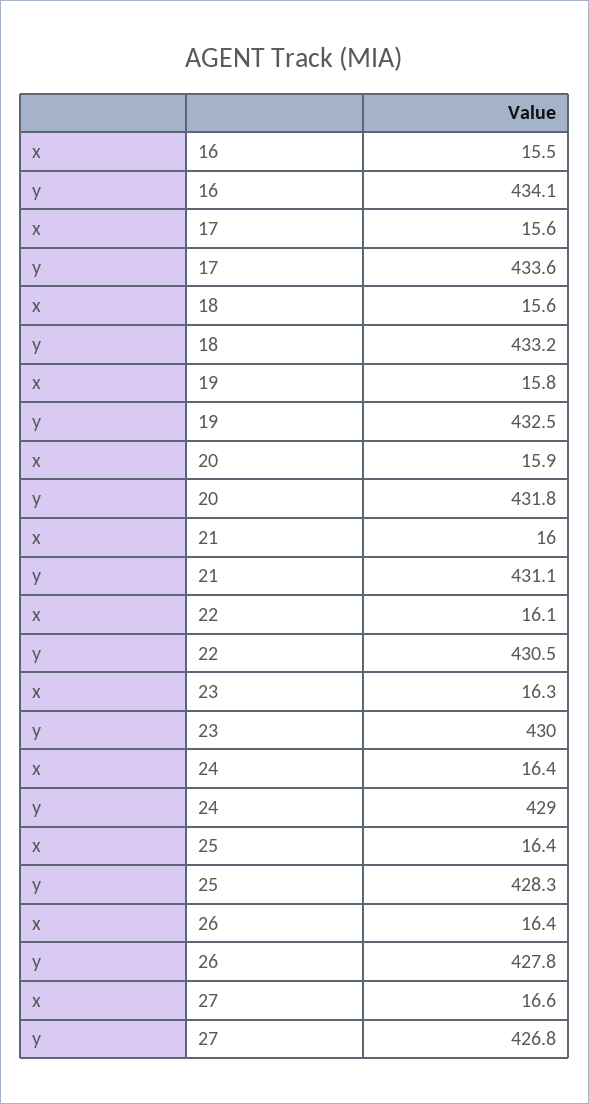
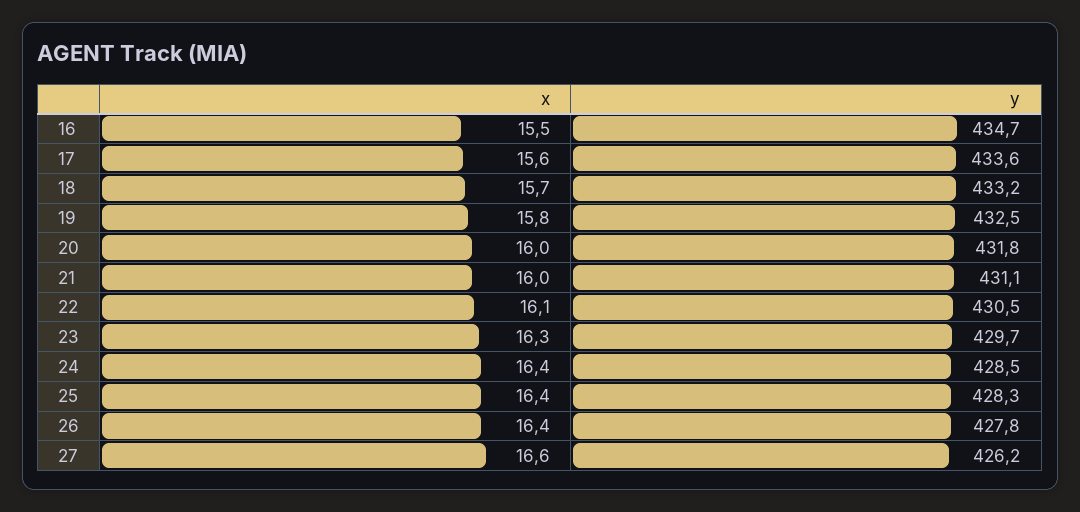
y, 16: 434.1 -> 434.7
x, 18: 15.6 -> 15.7
x, 20: 15.9 -> 16
y, 23: 430 -> 429.7
y, 24: 429 -> 428.5
y, 27: 426.8 -> 426.2

